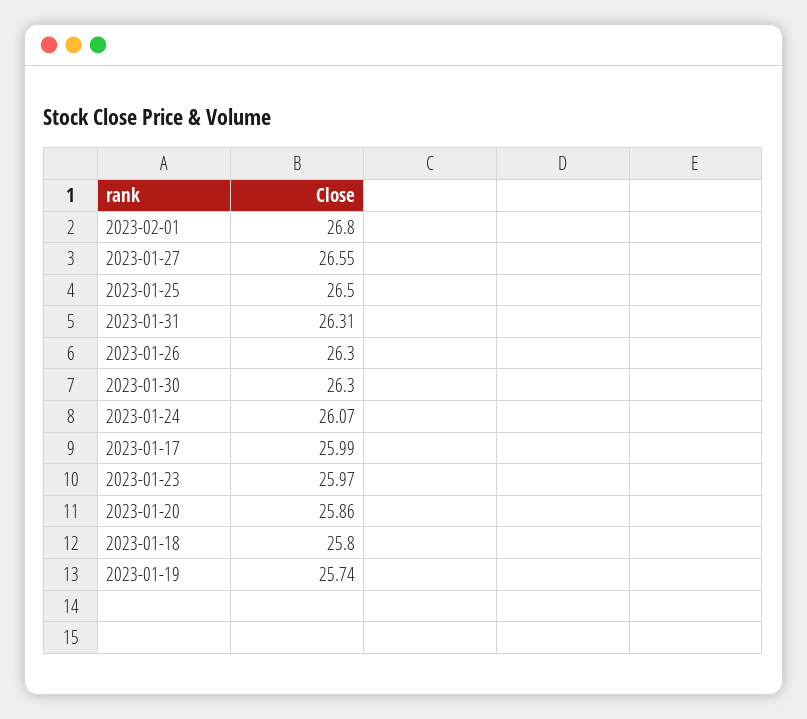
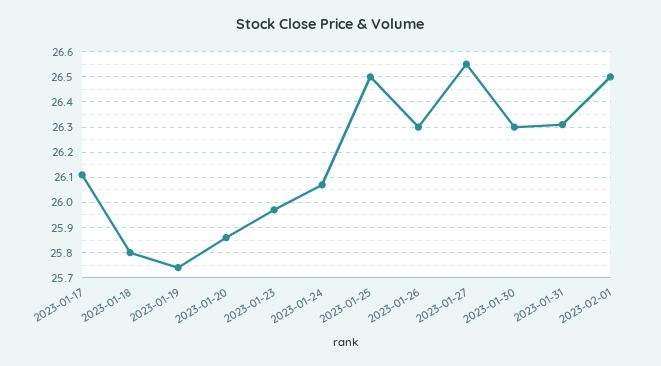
2023-02-01: 26.8 -> 26.5
2023-01-17: 25.99 -> 26.1

